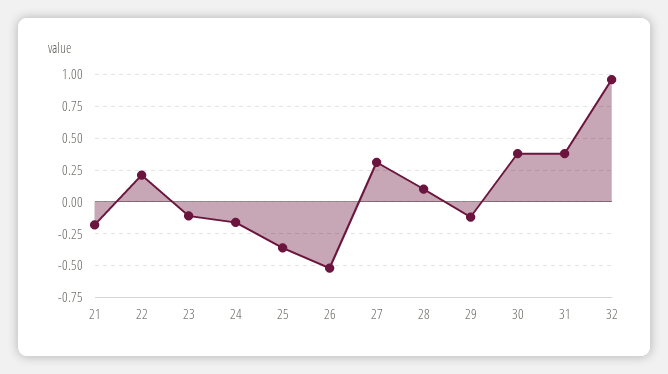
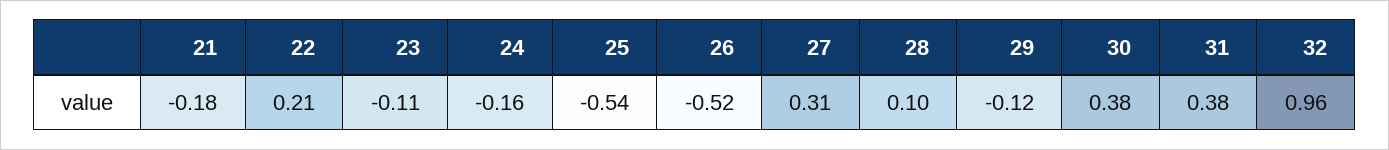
25: -0.35 -> -0.54

